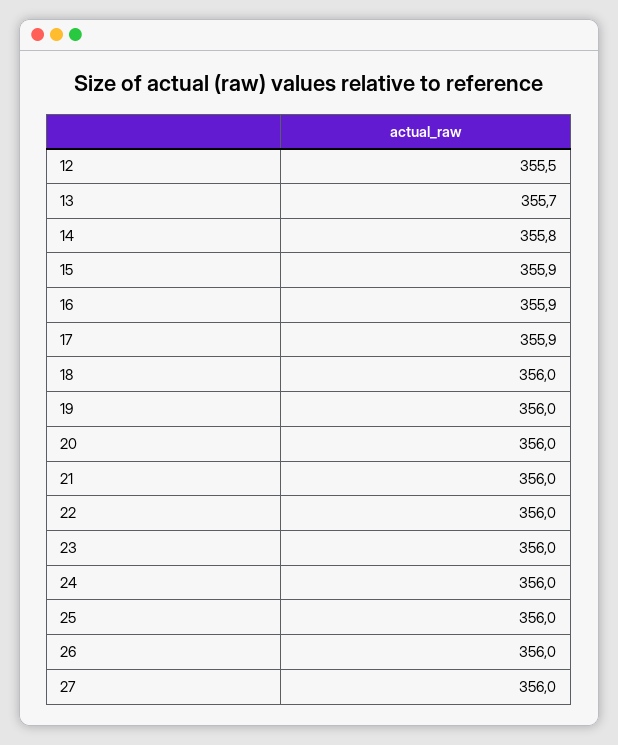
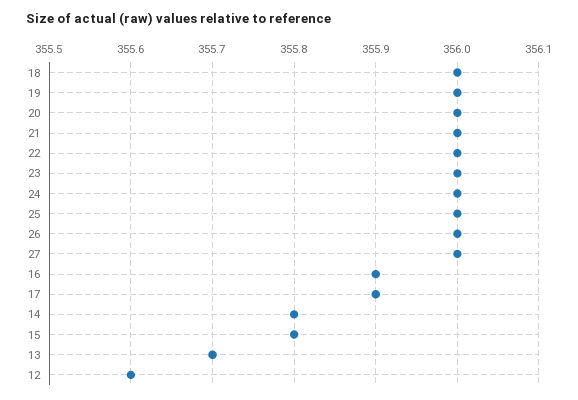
12: 355.5 -> 355.6
15: 355.9 -> 355.8

